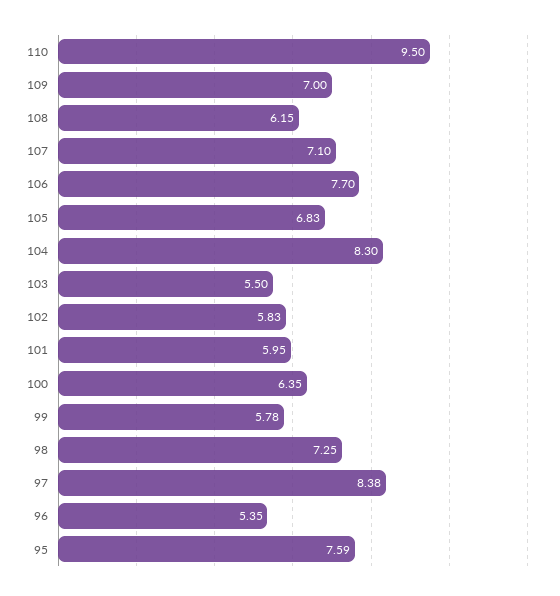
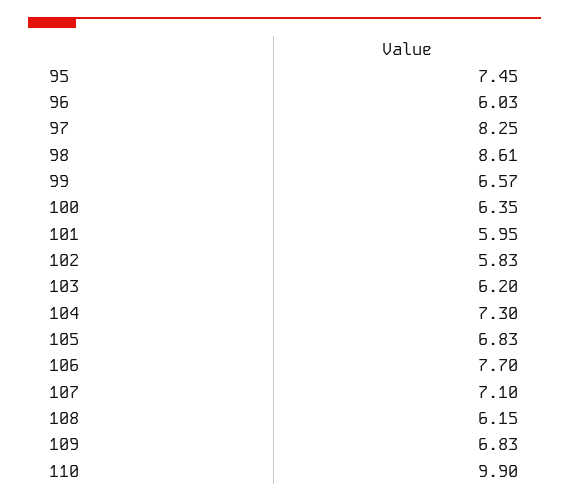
110: 9.5 -> 9.9
109: 7 -> 6.83
104: 8.3 -> 7.3
103: 5.5 -> 6.2
99: 5.78 -> 6.57
98: 7.25 -> 8.61
97: 8.38 -> 8.25
96: 5.35 -> 6.03
95: 7.59 -> 7.45

